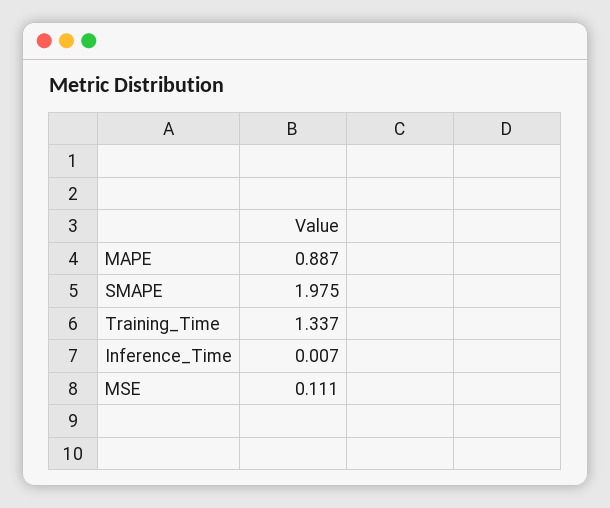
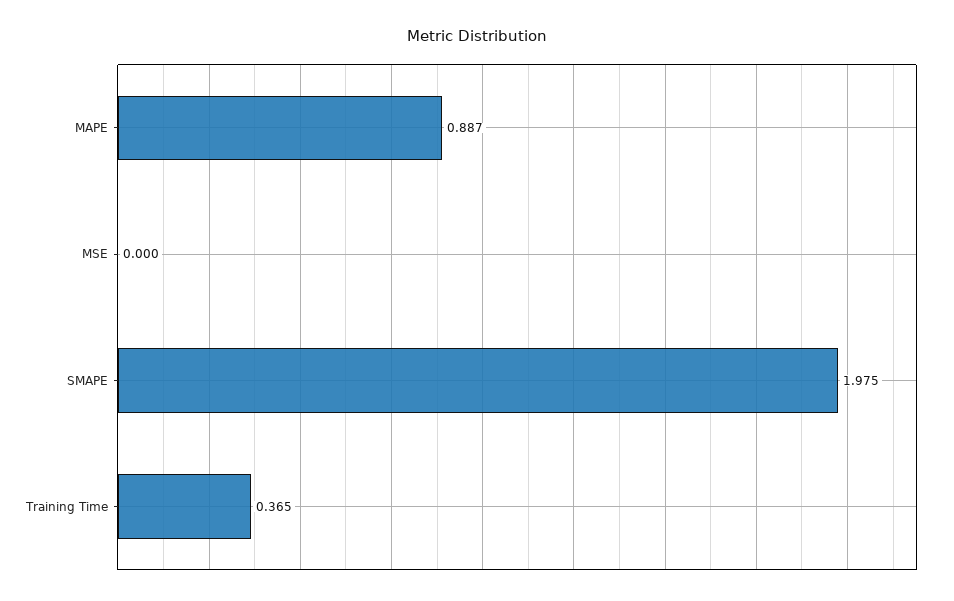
Training_Time: 1.337 -> 0.365
Inference_Time: 0.007 -> none
MSE: 0.111 -> 0

